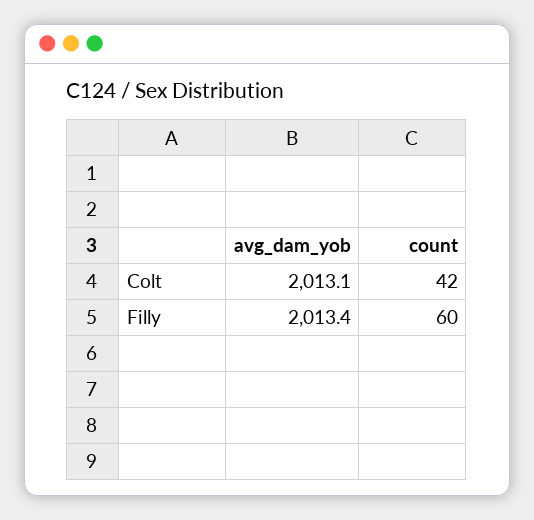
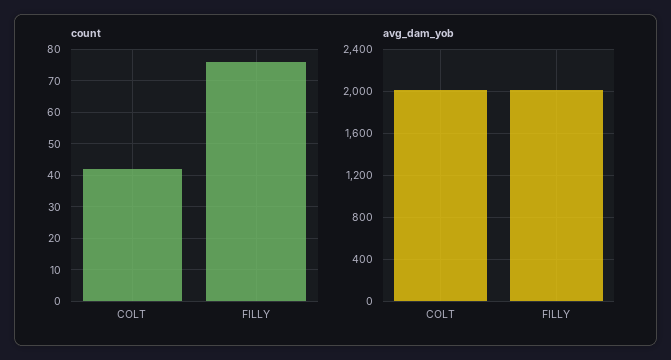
count, Filly: 60 -> 75

